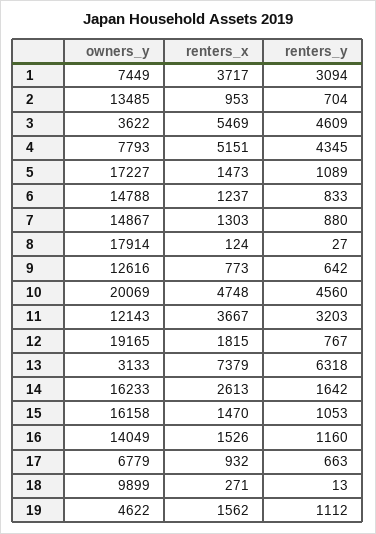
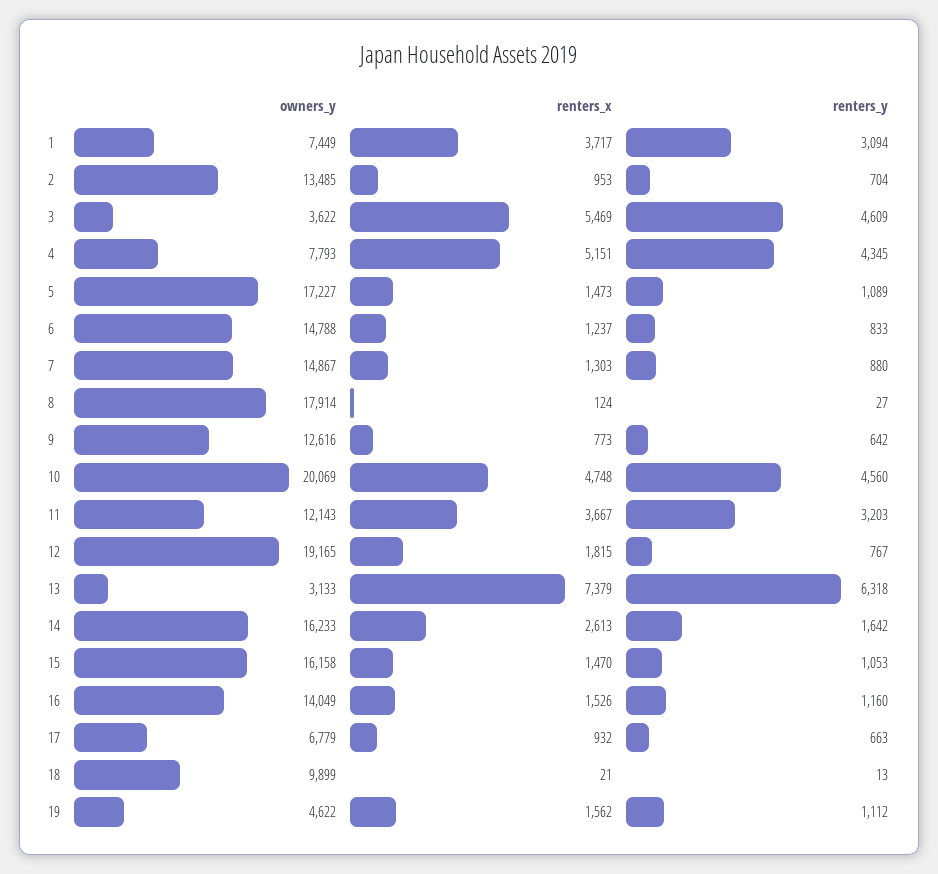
renters_x, 18: 271 -> 21

